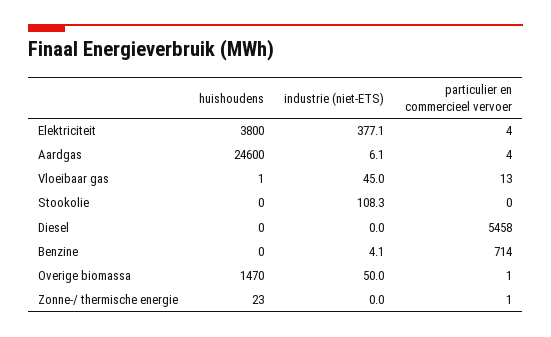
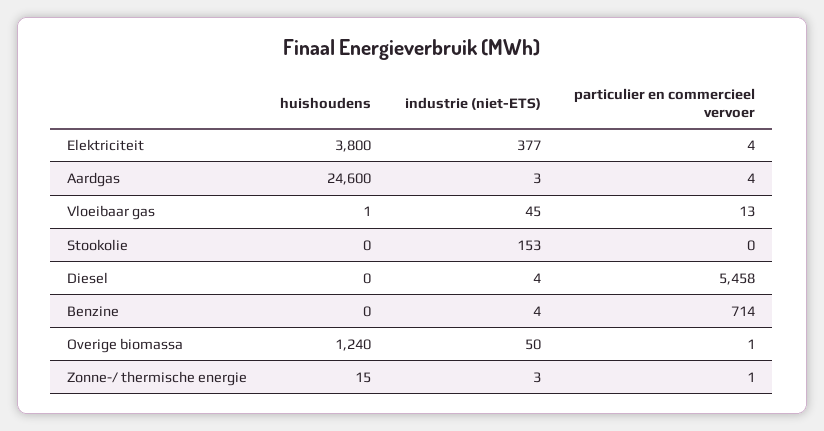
industrie (niet-ETS), Aardgas: 6.1 -> 3
industrie (niet-ETS), Stookolie: 108.3 -> 153
industrie (niet-ETS), Diesel: 0 -> 4
huishoudens, Overige biomassa: 1470 -> 1240
huishoudens, Zonne-/ thermische energie: 23 -> 15
industrie (niet-ETS), Zonne-/ thermische energie: 0 -> 3

